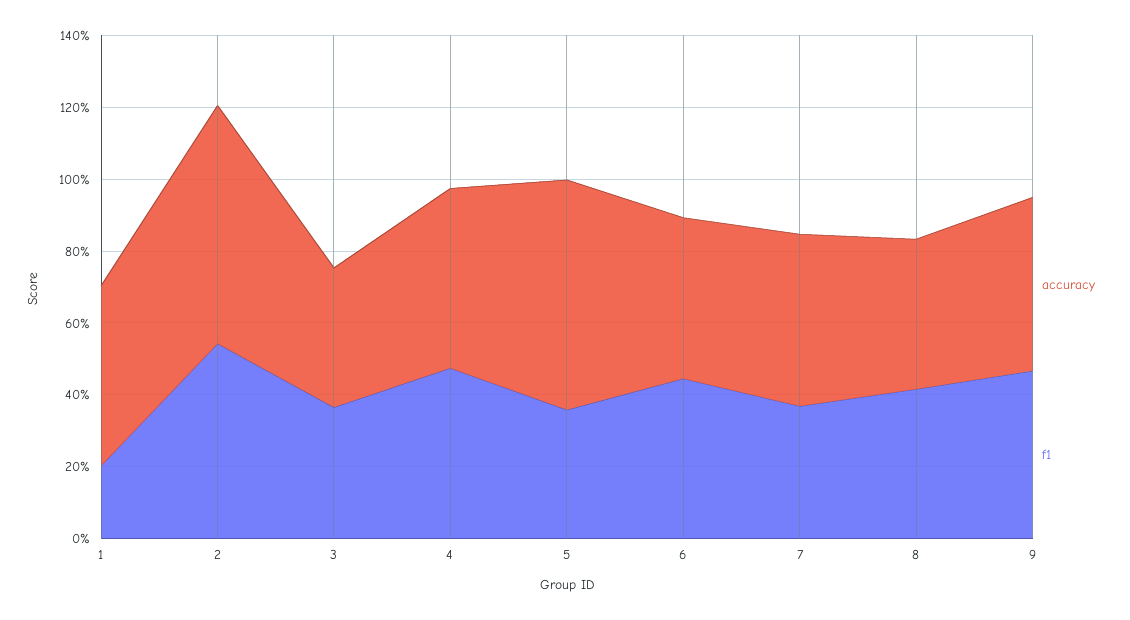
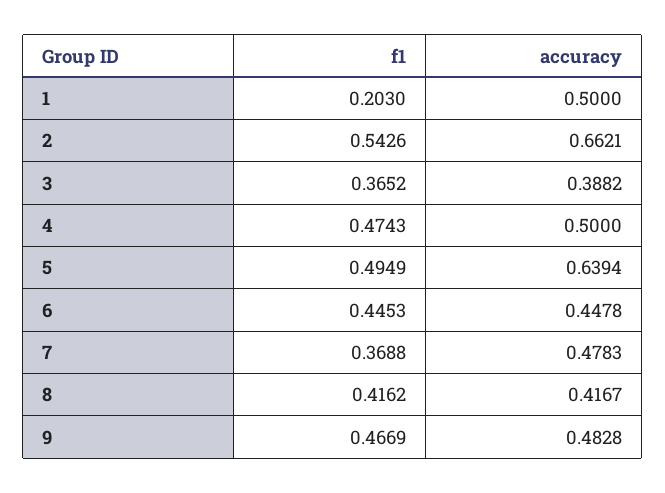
f1, 5: 0.35 -> 0.4949

